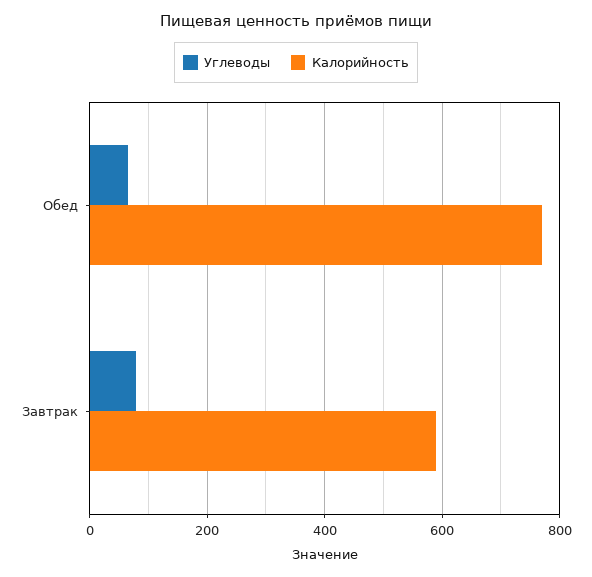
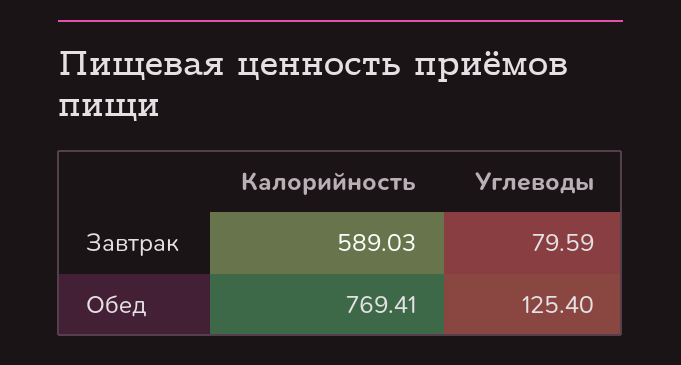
Углеводы, Обед: 60 -> 125.4

